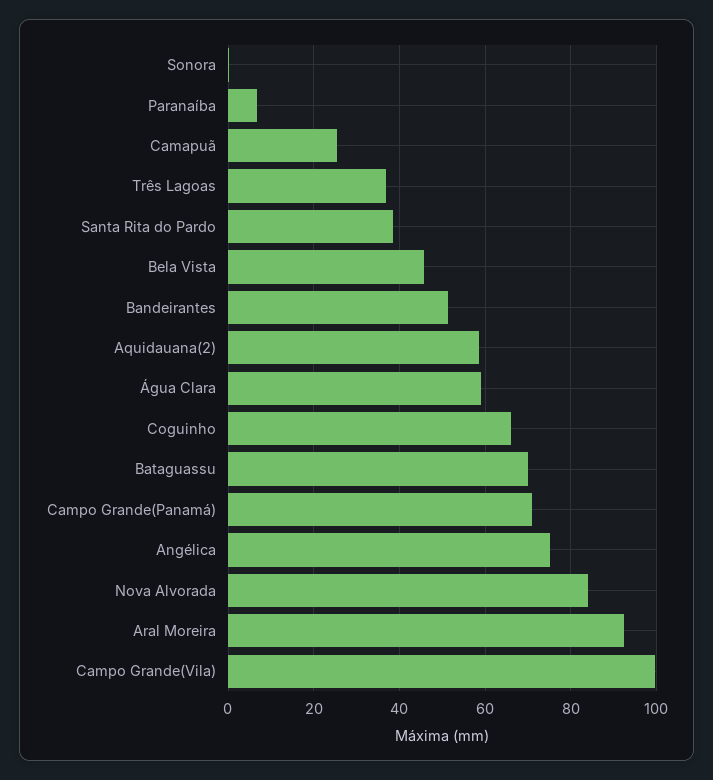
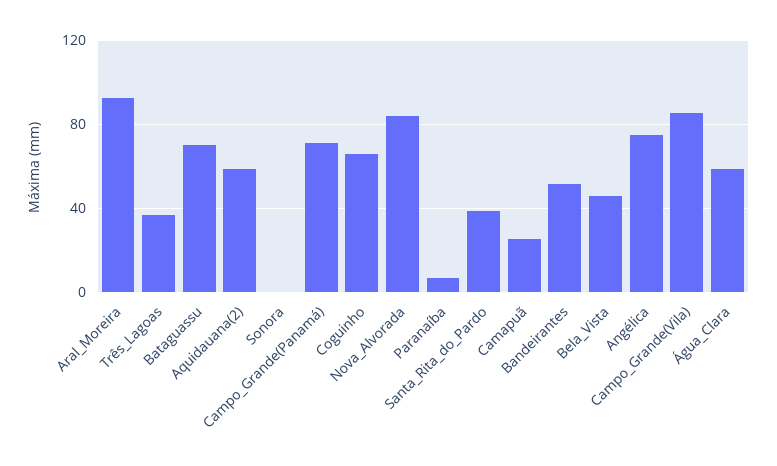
Campo Grande(Vila): 100 -> 85

